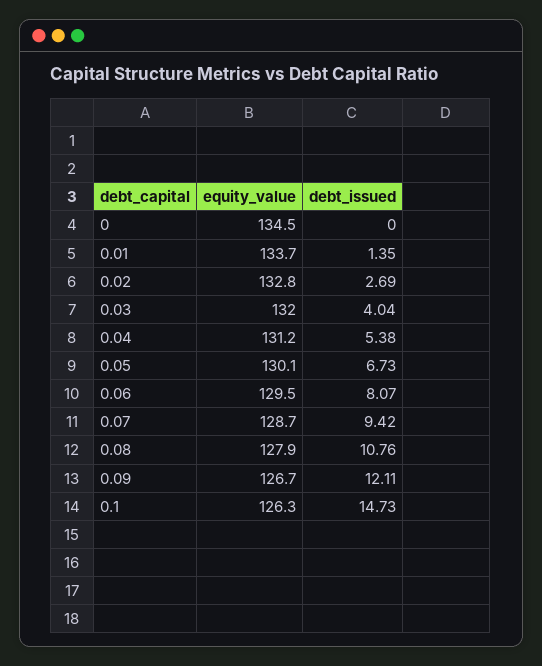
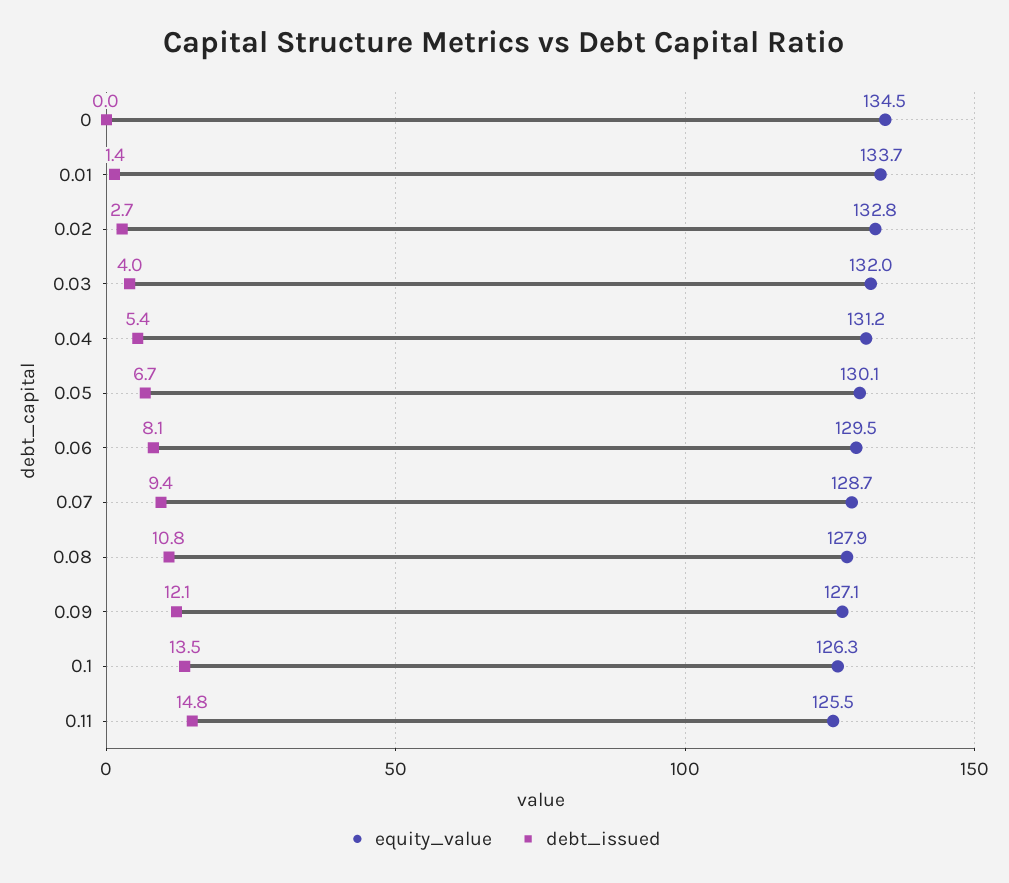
equity_value, 0.09: 126.7 -> 127.1
debt_issued, 0.1: 14.73 -> 13.5
equity_value, 0.11: none -> 125.5
debt_issued, 0.11: none -> 14.8

